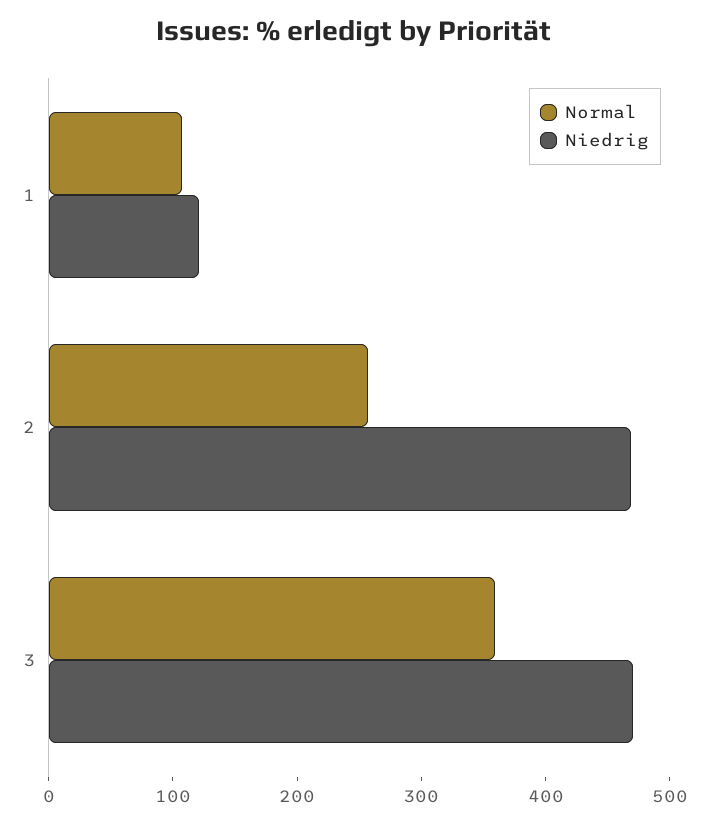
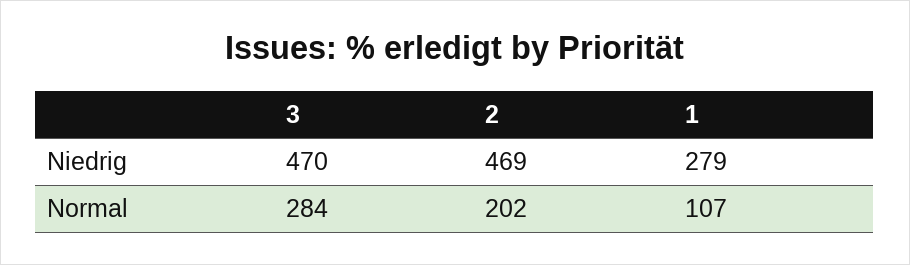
Niedrig, 1: 120 -> 279
Normal, 2: 260 -> 202
Normal, 3: 360 -> 284

